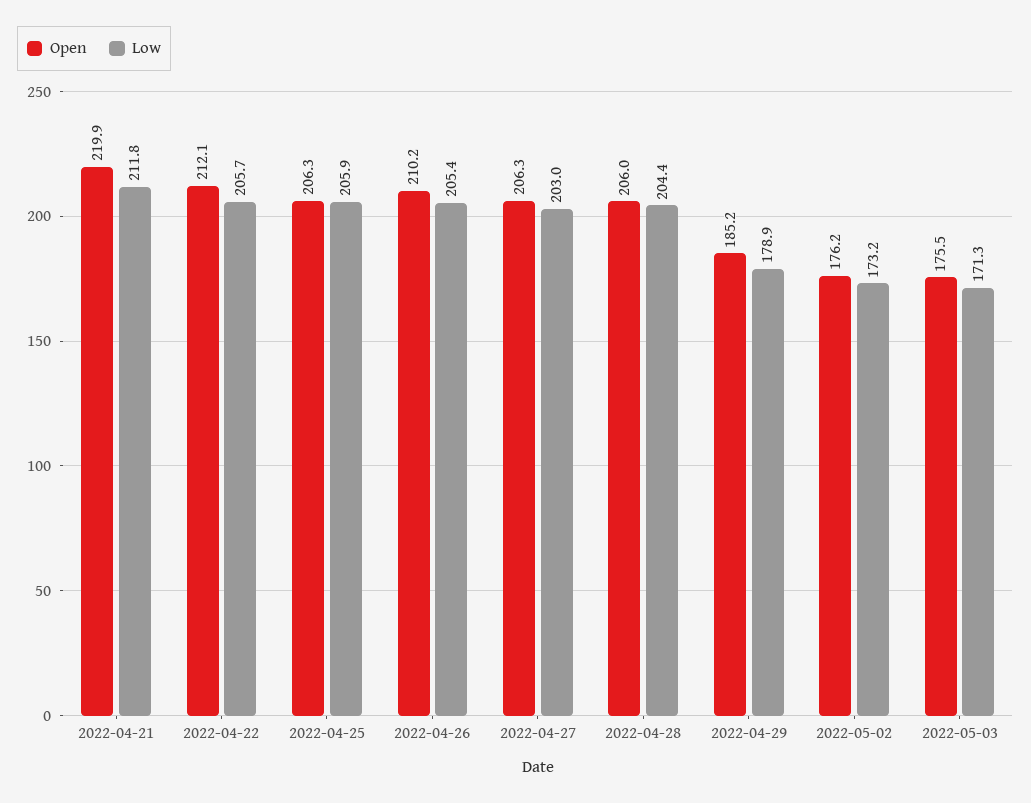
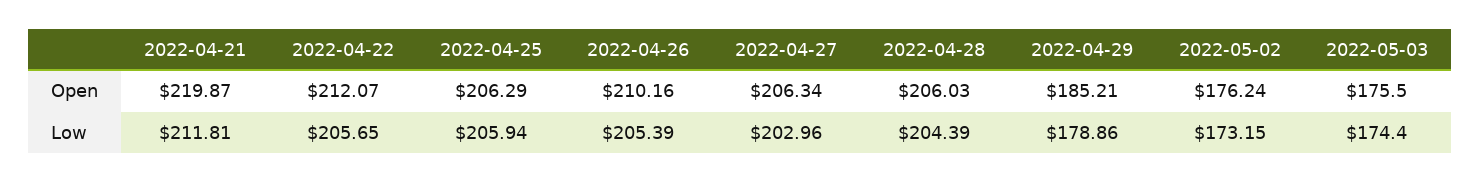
Low, 2022-05-03: 171.3 -> 174.4

